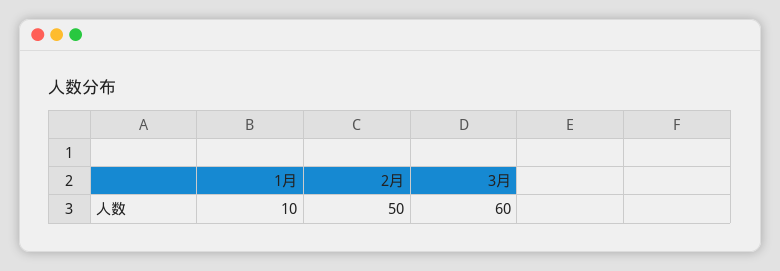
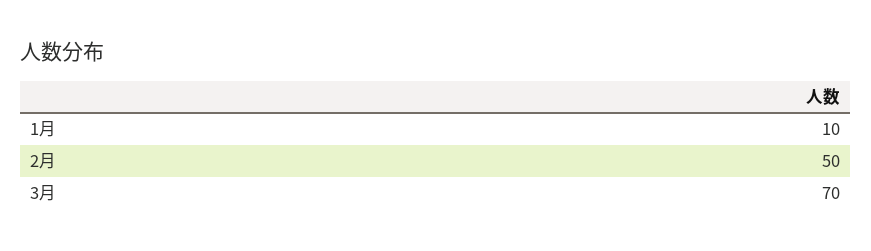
3月: 60 -> 70

